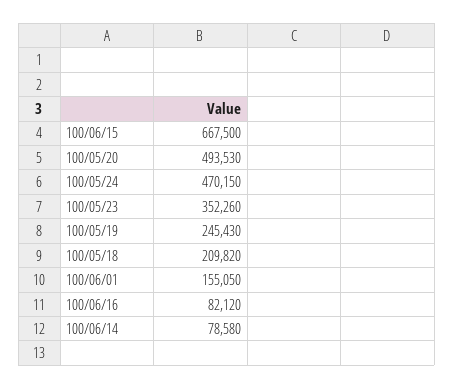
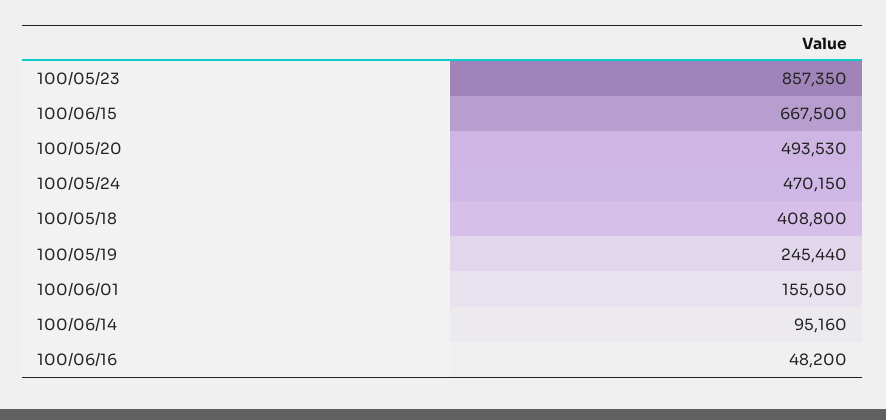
100/05/23: 352260 -> 857350
100/05/19: 245430 -> 245440
100/05/18: 209820 -> 408800
100/06/16: 82120 -> 48200
100/06/14: 78580 -> 95160

